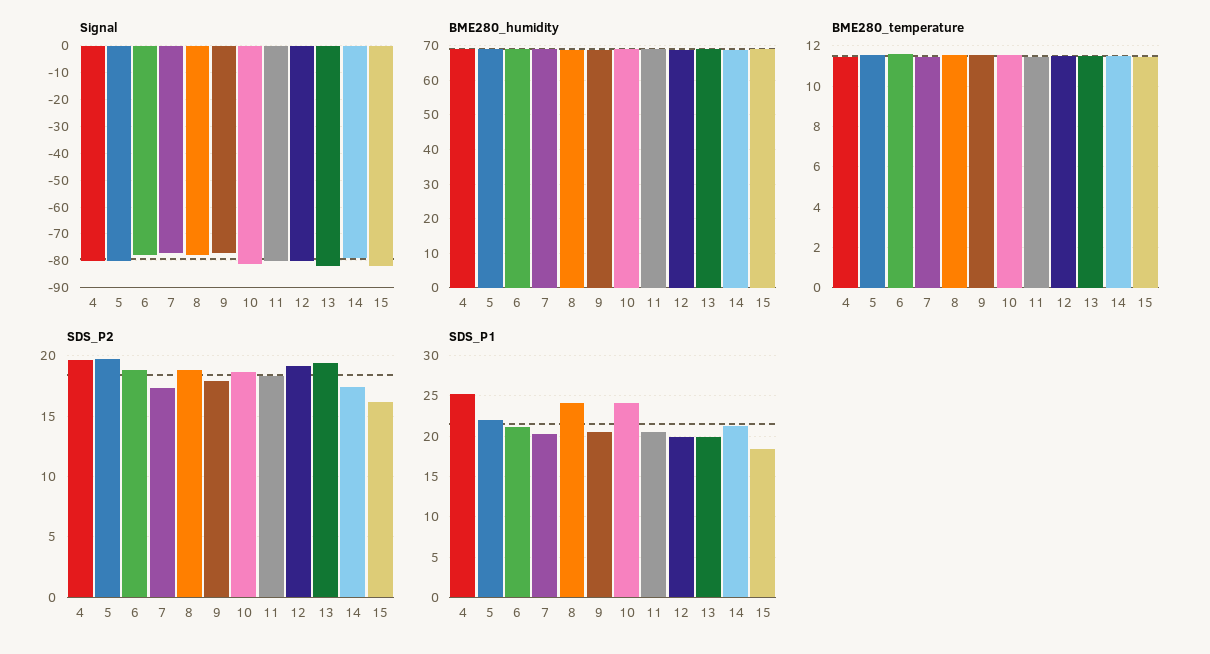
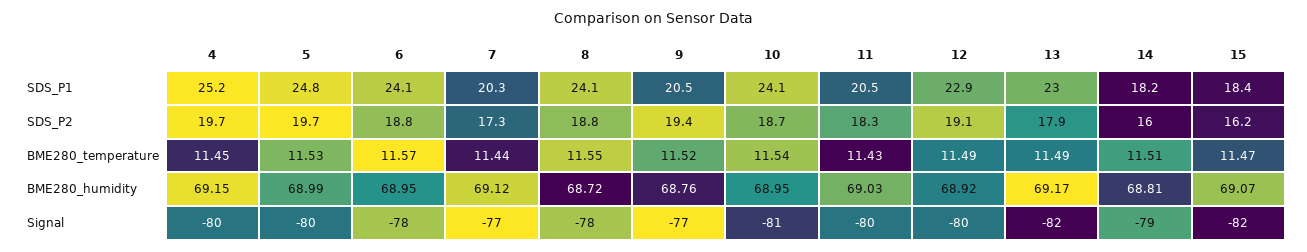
SDS_P2, 9: 18 -> 19.4
SDS_P2, 13: 19.5 -> 17.9
SDS_P2, 14: 17.5 -> 16
SDS_P1, 5: 22 -> 24.8
SDS_P1, 6: 21 -> 24.1
SDS_P1, 12: 20 -> 22.9
SDS_P1, 13: 20 -> 23
SDS_P1, 14: 21 -> 18.2

